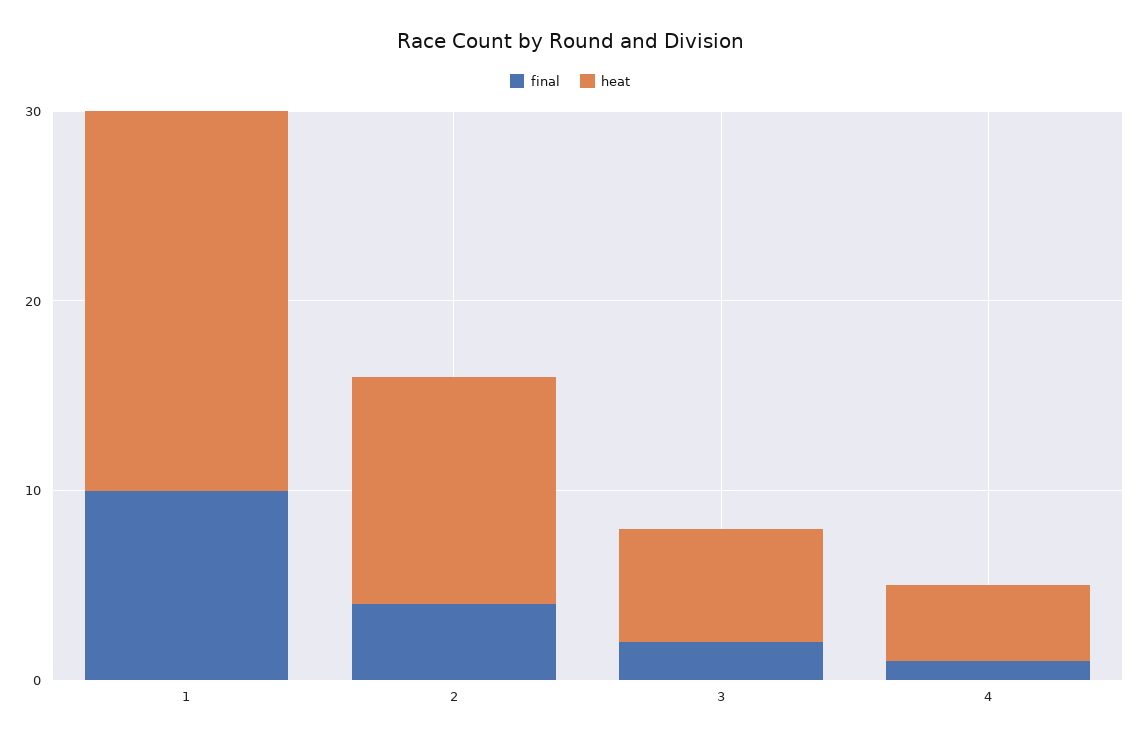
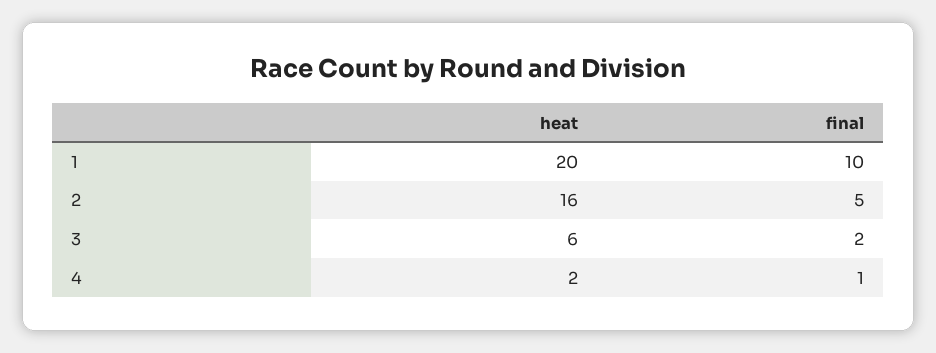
final, 2: 4 -> 5
heat, 2: 12 -> 16
heat, 4: 4 -> 2

